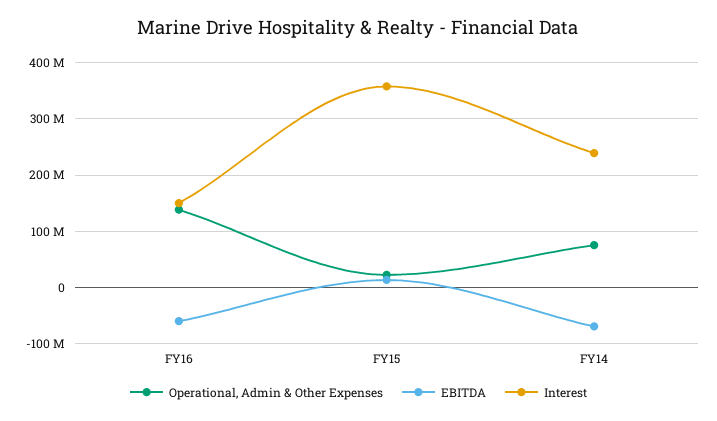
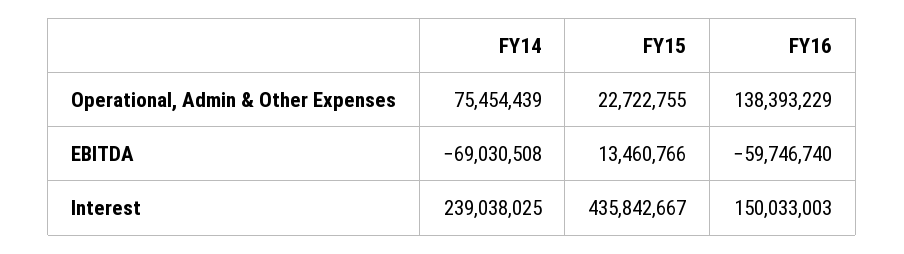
Interest, FY15: 360000000 -> 435842667

